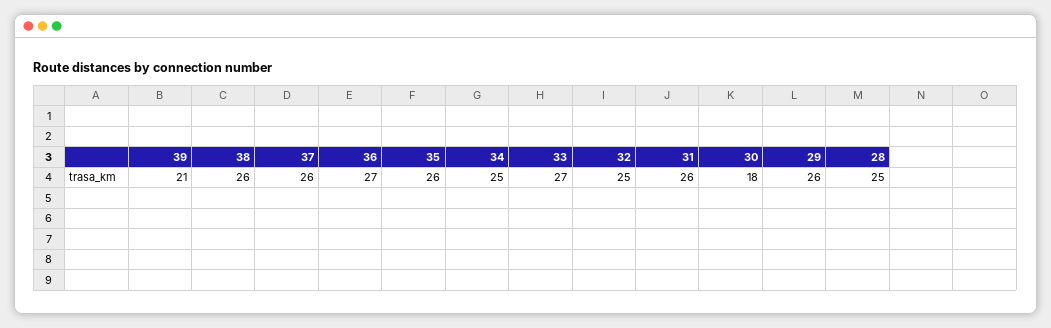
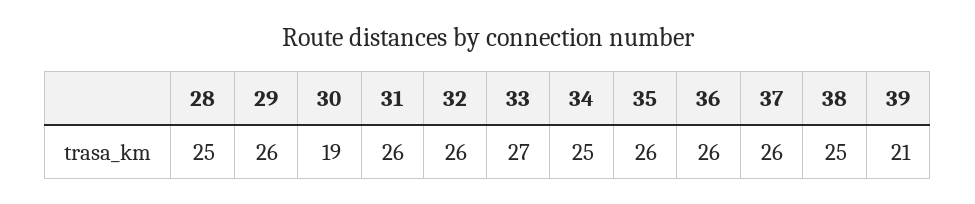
38: 26 -> 25
36: 27 -> 26
32: 25 -> 26
30: 18 -> 19

